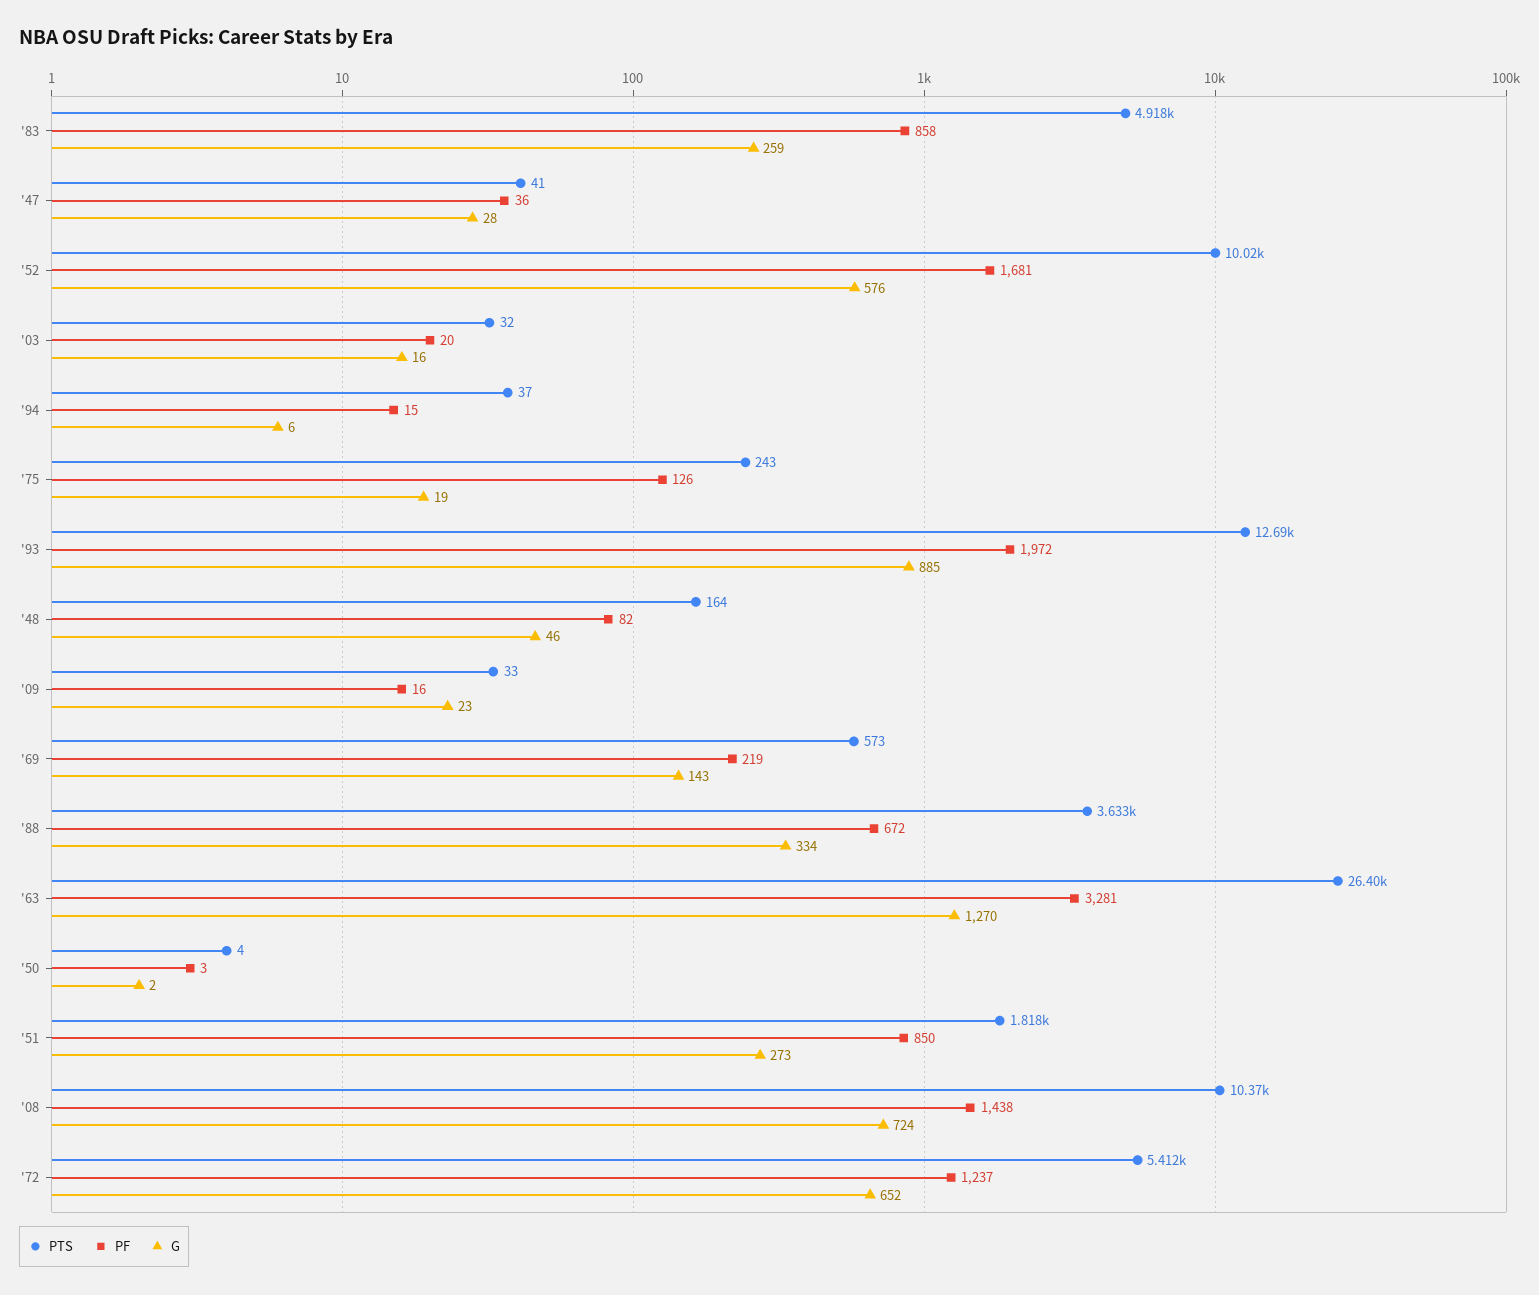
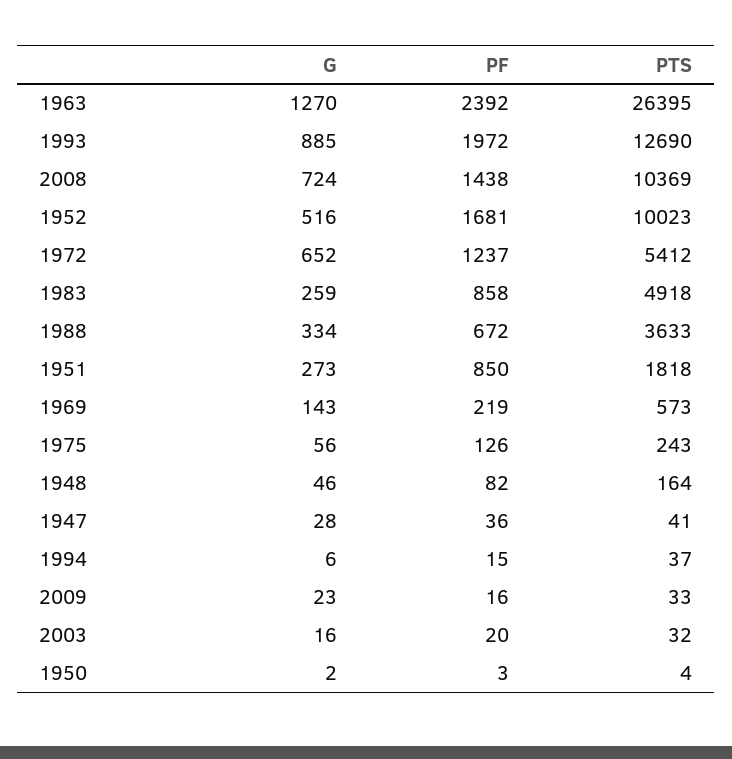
G, '52: 576 -> 516
G, '75: 19 -> 56
PF, '63: 3281 -> 2392

